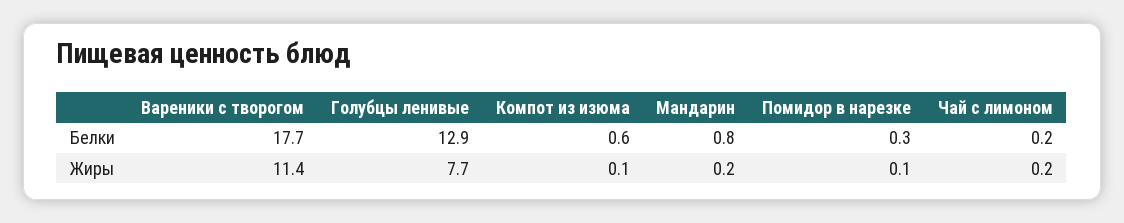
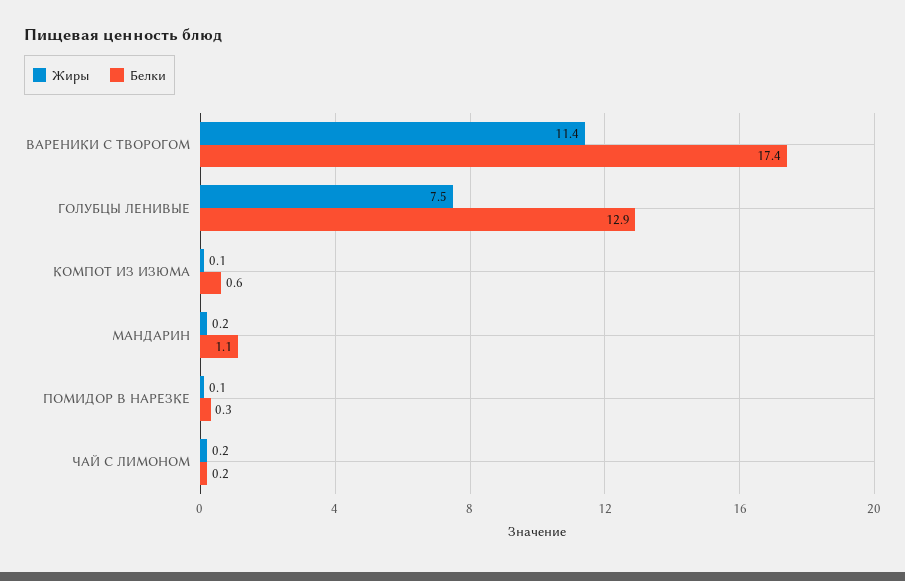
Белки, Вареники с творогом: 17.7 -> 17.4
Белки, Мандарин: 0.8 -> 1.1
Жиры, Голубцы ленивые: 7.7 -> 7.5

